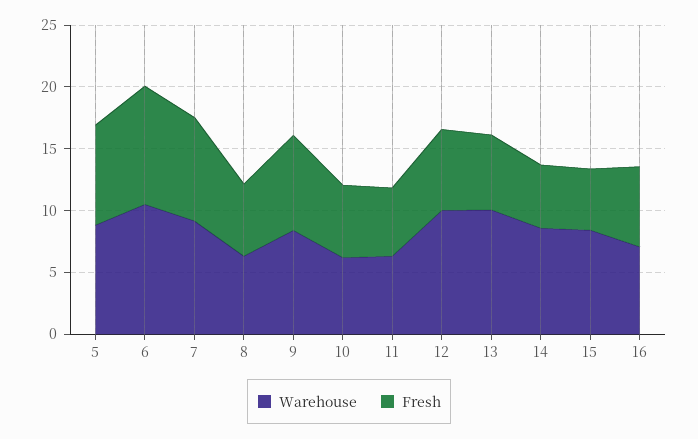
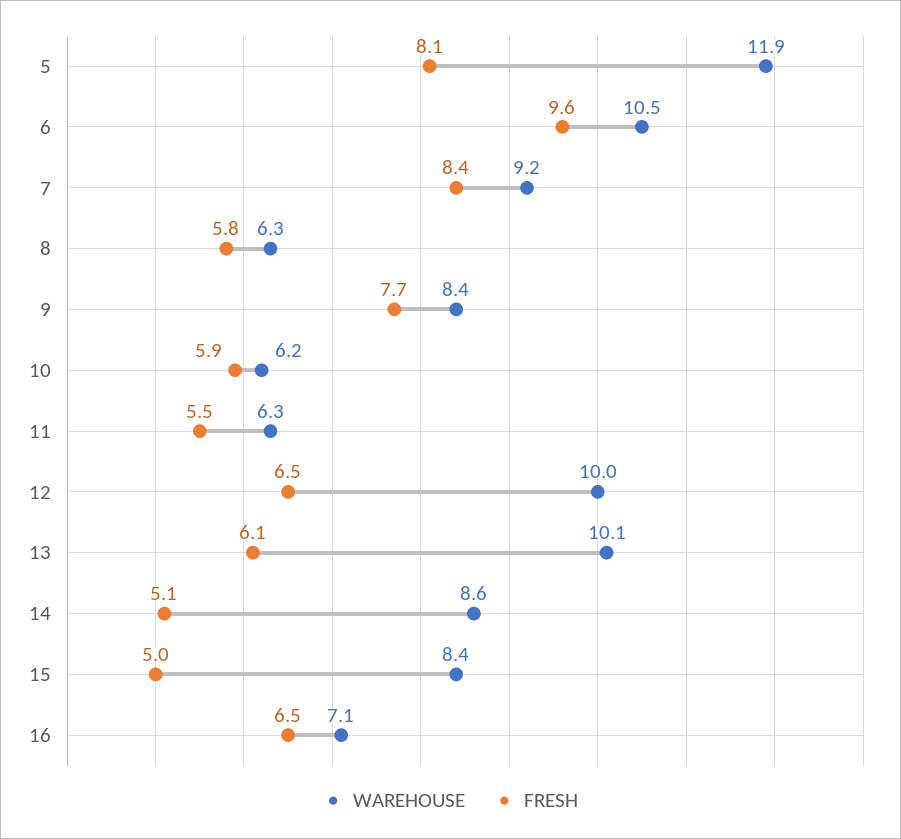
Warehouse, 5: 9 -> 11.9

